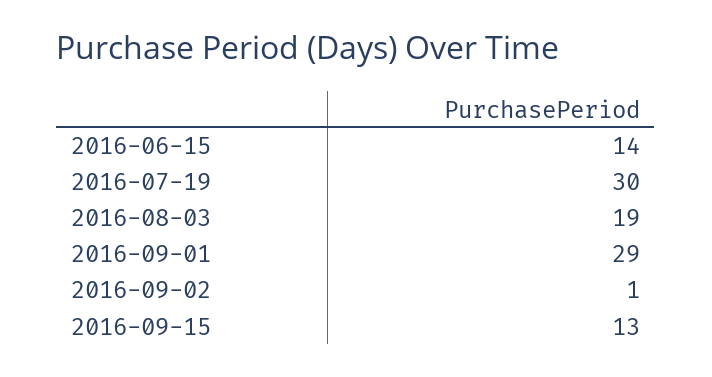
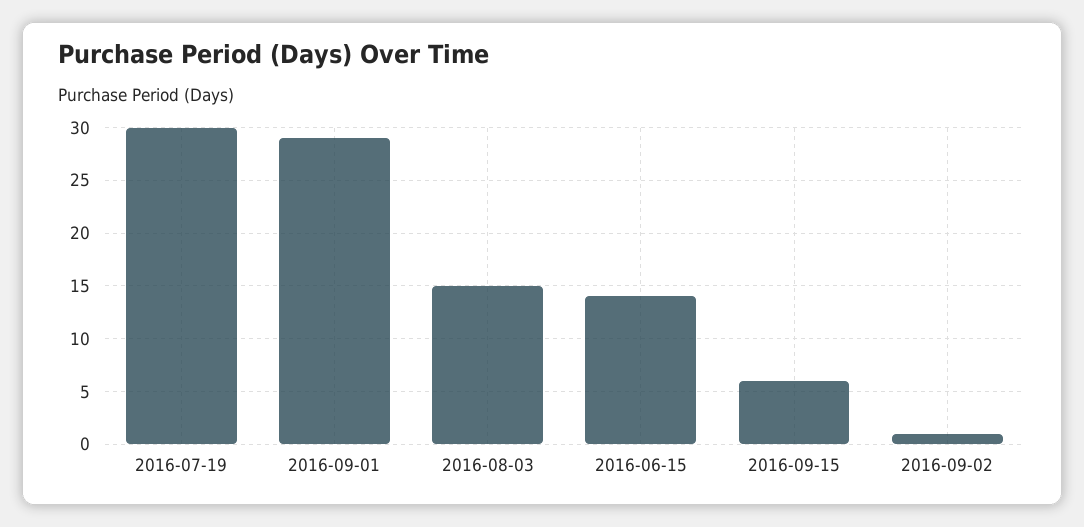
2016-08-03: 19 -> 15
2016-09-15: 13 -> 6

